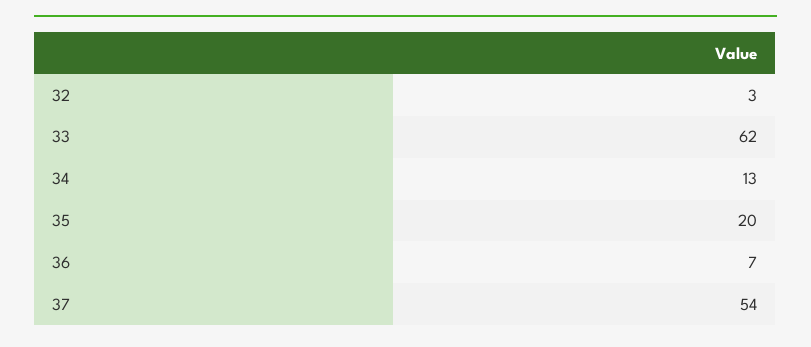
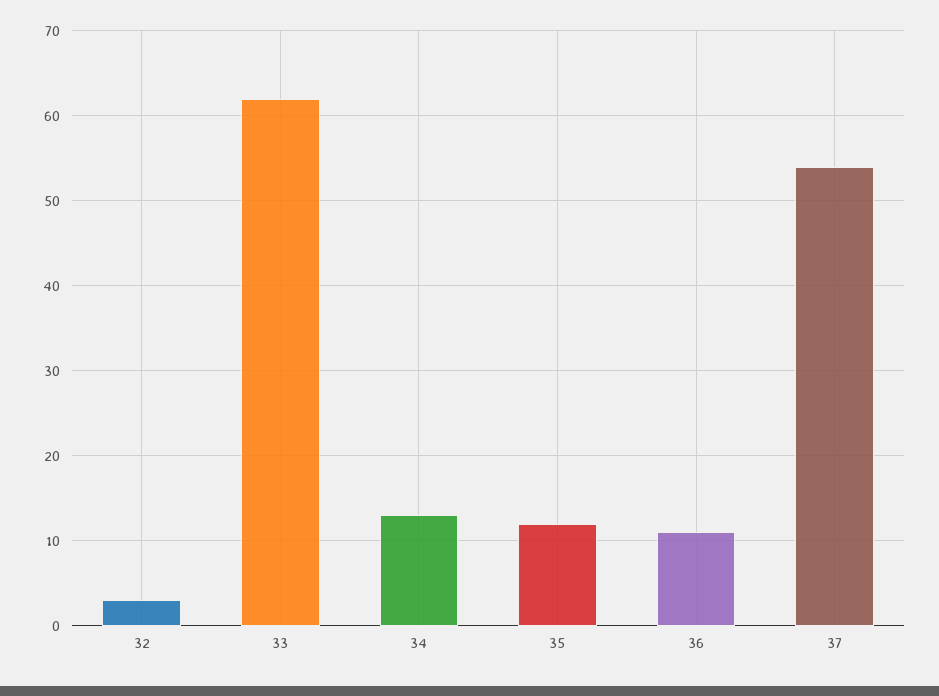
35: 20 -> 12
36: 7 -> 11

